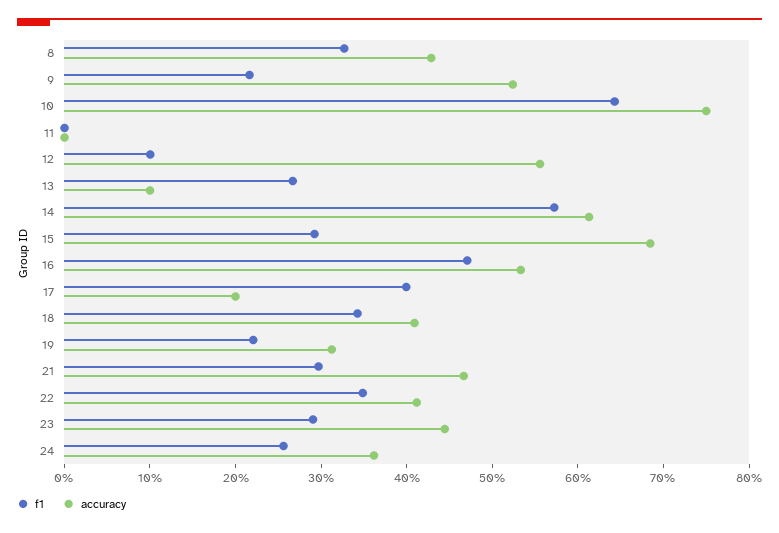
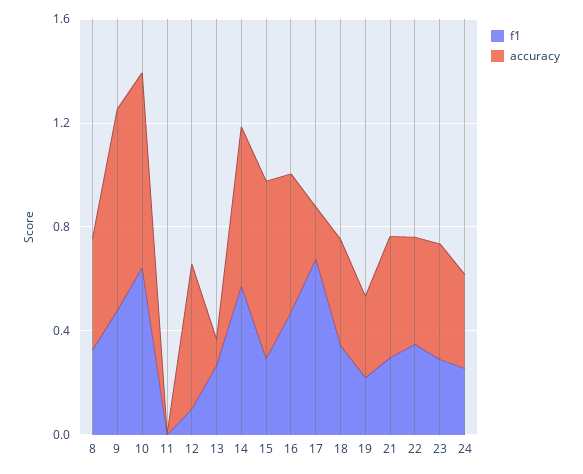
f1, 9: 0.22 -> 0.5
accuracy, 9: 0.52 -> 0.8
f1, 17: 0.4 -> 0.7

